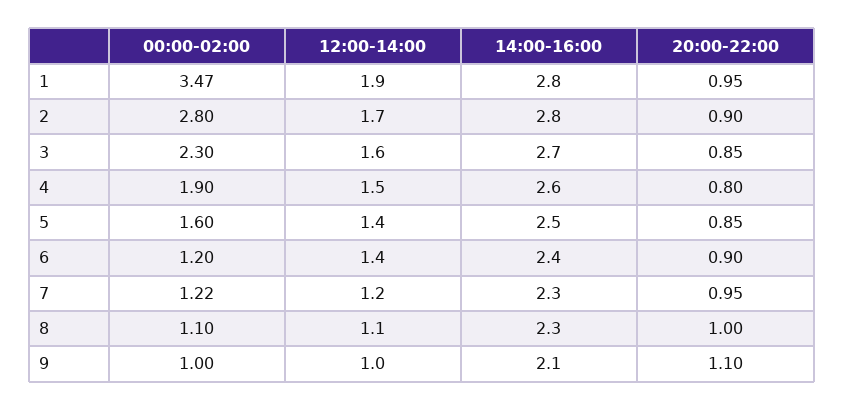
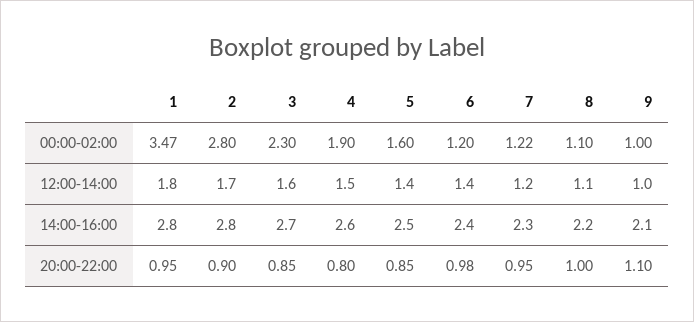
12:00-14:00, 1: 1.9 -> 1.8
20:00-22:00, 6: 0.9 -> 0.98
14:00-16:00, 8: 2.3 -> 2.2

